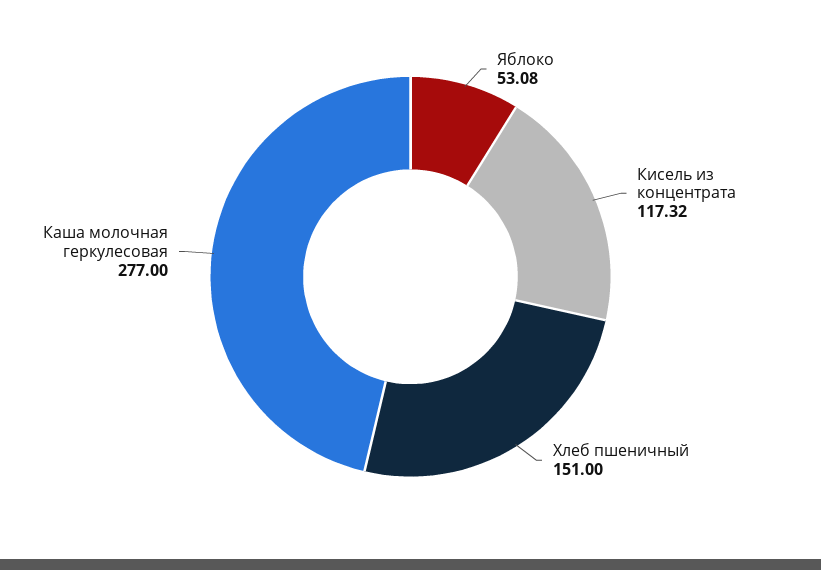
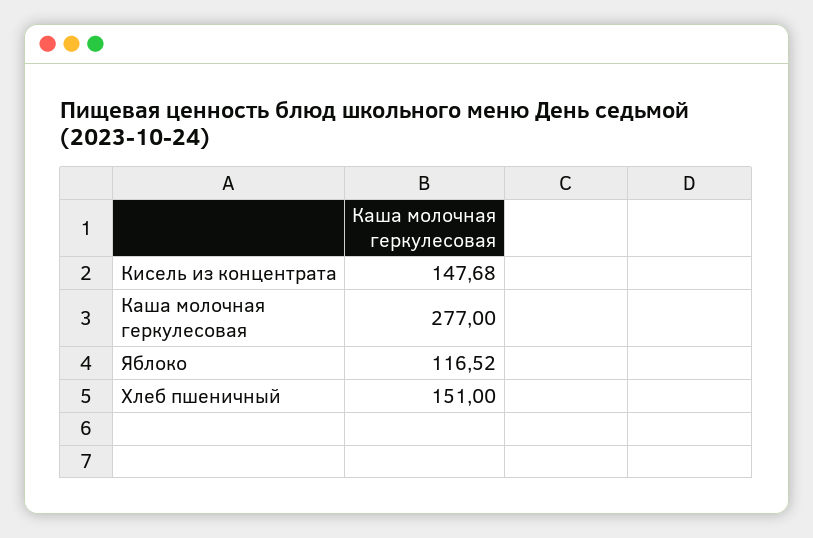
Яблоко: 53.08 -> 116.52
Кисель из концентрата: 117.32 -> 147.68

